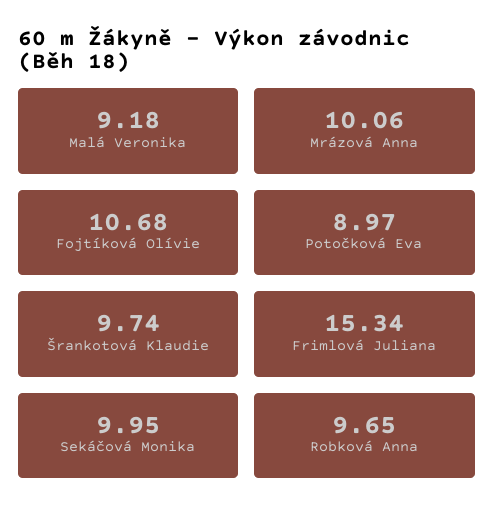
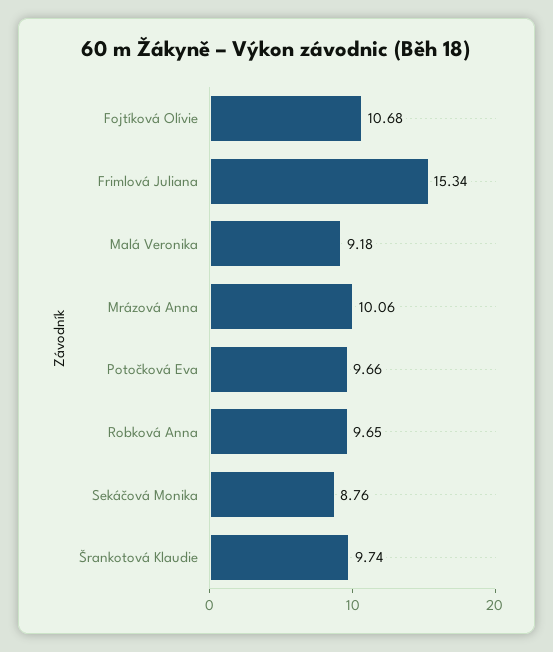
Potočková Eva: 8.97 -> 9.66
Sekáčová Monika: 9.95 -> 8.76

